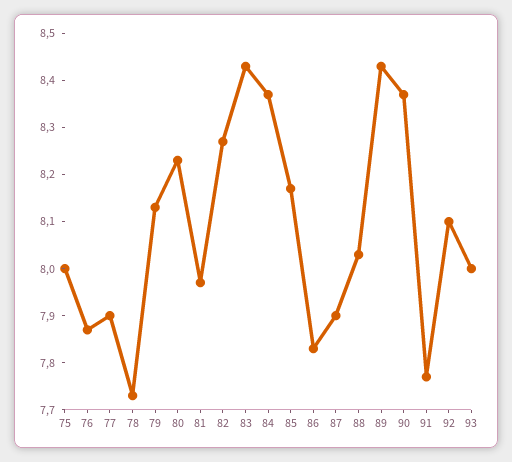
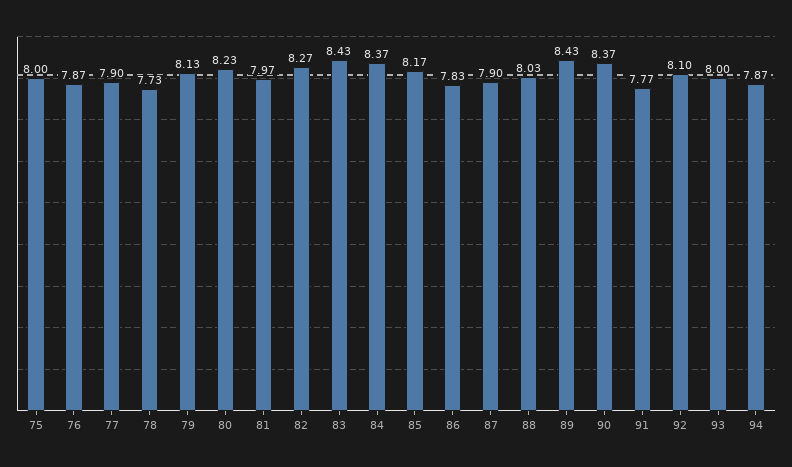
94: none -> 7.87

